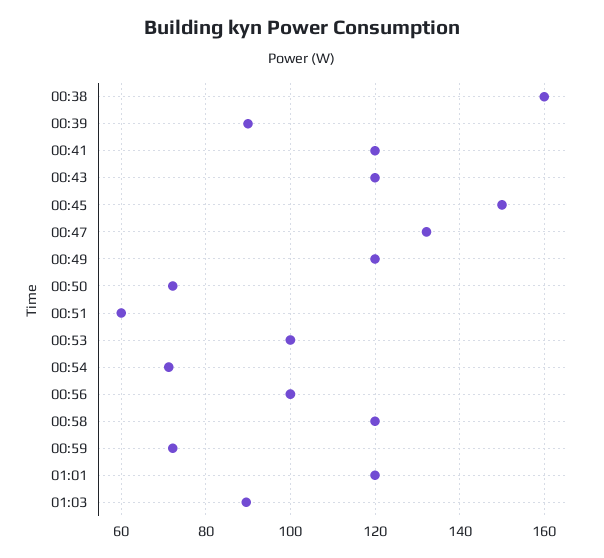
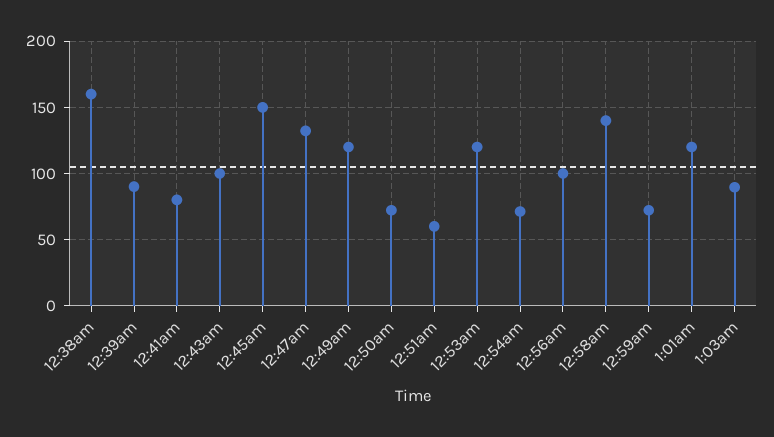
00:41: 120 -> 80
00:43: 120 -> 100
00:53: 100 -> 120
00:58: 120 -> 140

